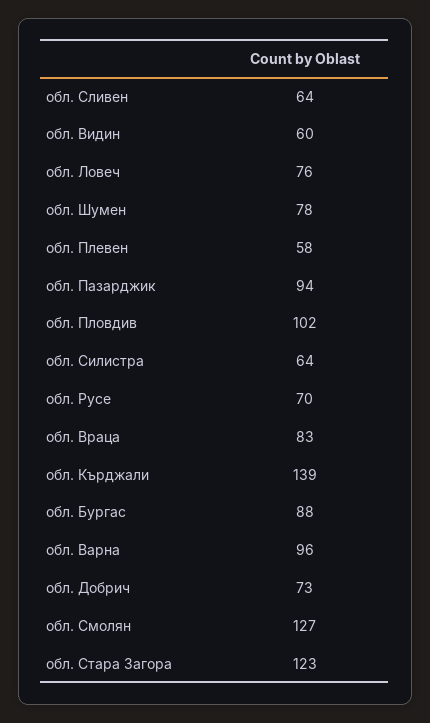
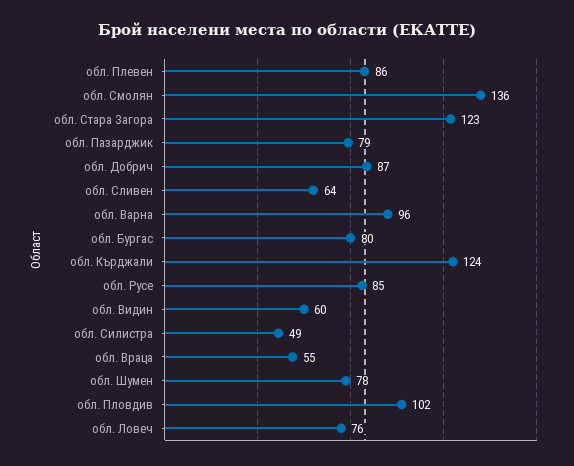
обл. Плевен: 58 -> 86
обл. Пазарджик: 94 -> 79
обл. Силистра: 64 -> 49
обл. Русе: 70 -> 85
обл. Враца: 83 -> 55
обл. Кърджали: 139 -> 124
обл. Бургас: 88 -> 80
обл. Добрич: 73 -> 87
обл. Смолян: 127 -> 136

